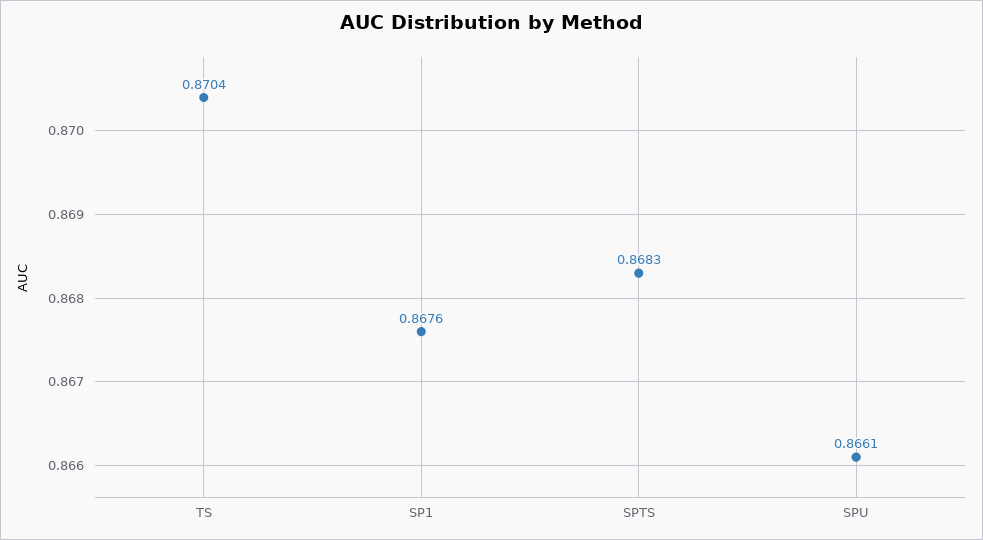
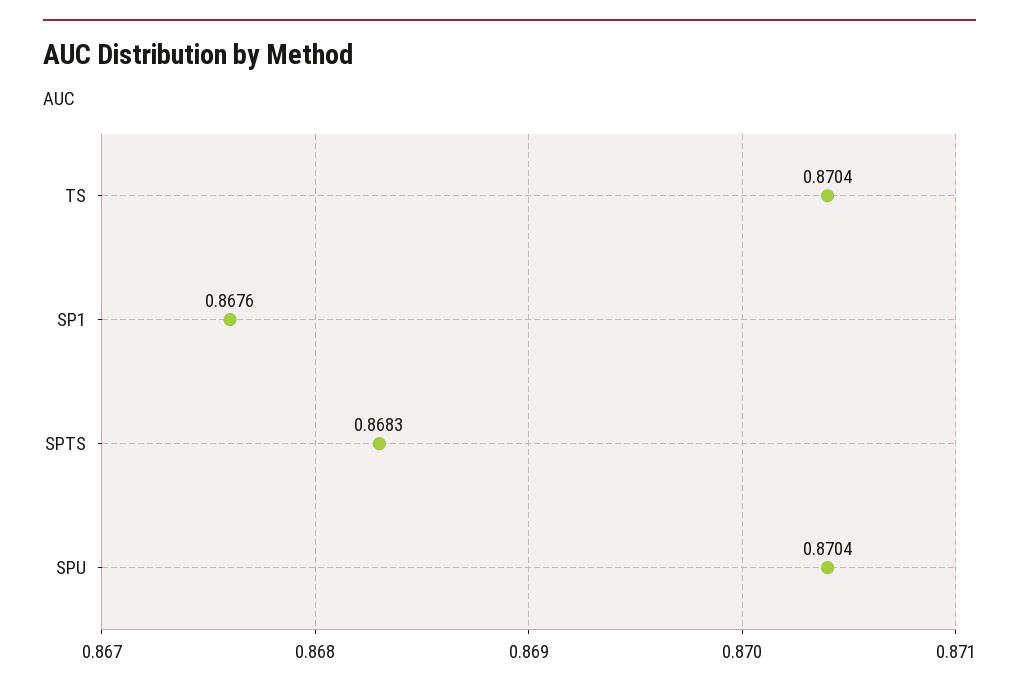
SPU: 0.8661 -> 0.8704

